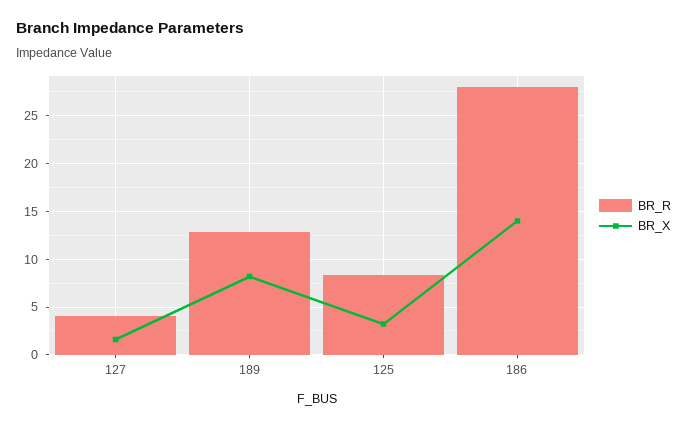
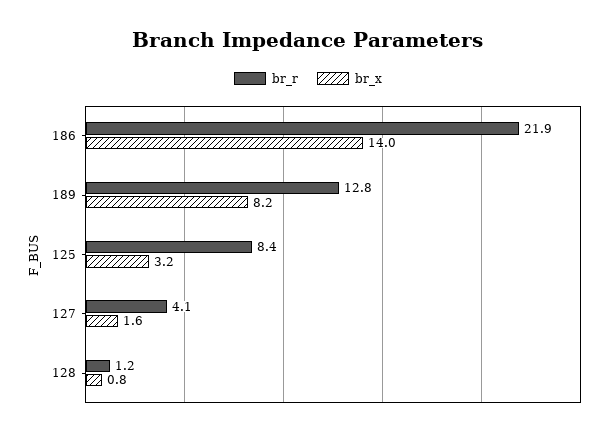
BR_R, 186: 28 -> 21.9
BR_R, 128: none -> 1.2
BR_X, 128: none -> 0.8

